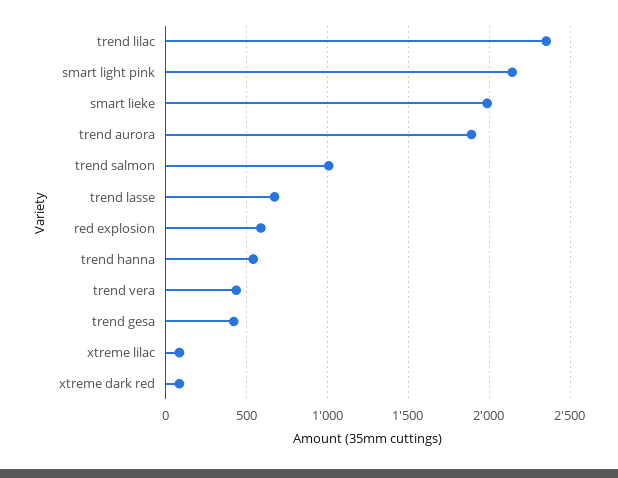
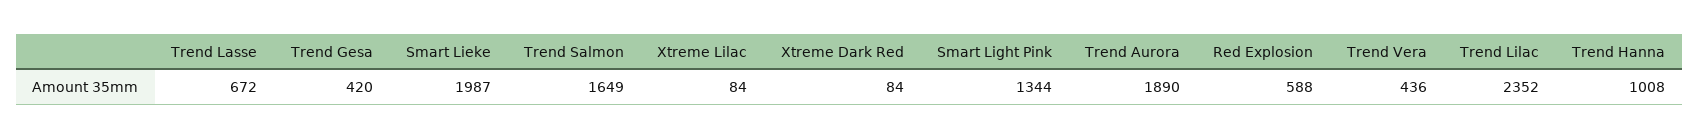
smart light pink: 2150 -> 1344
trend salmon: 1000 -> 1649
trend hanna: 550 -> 1008

